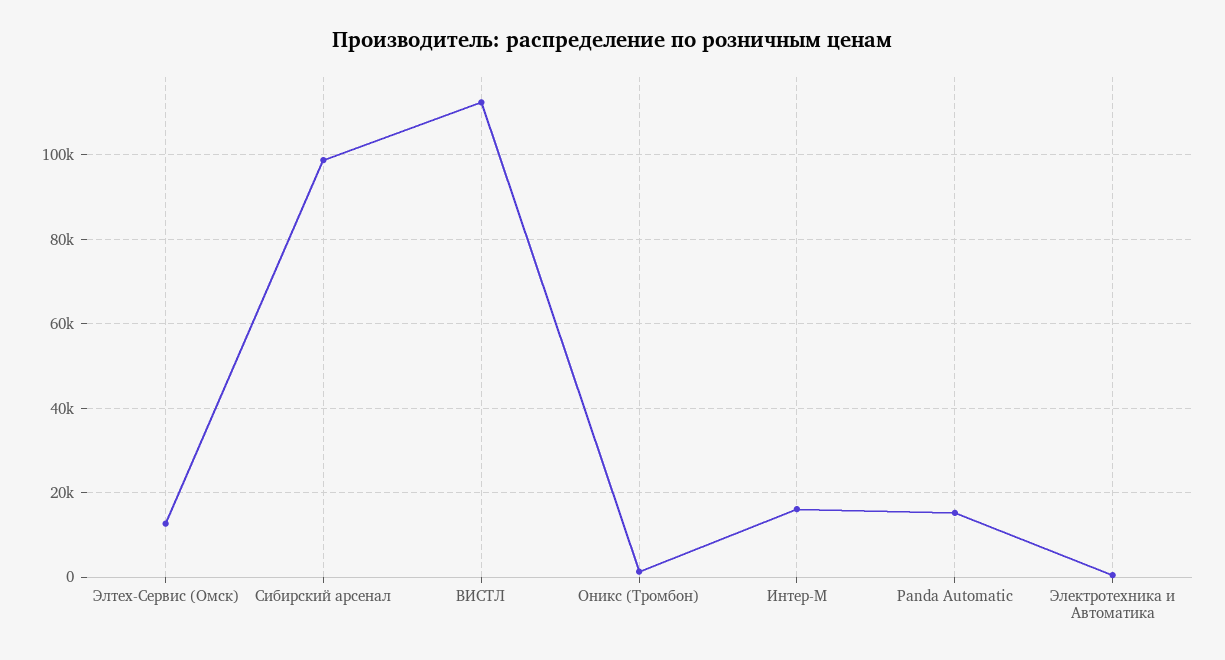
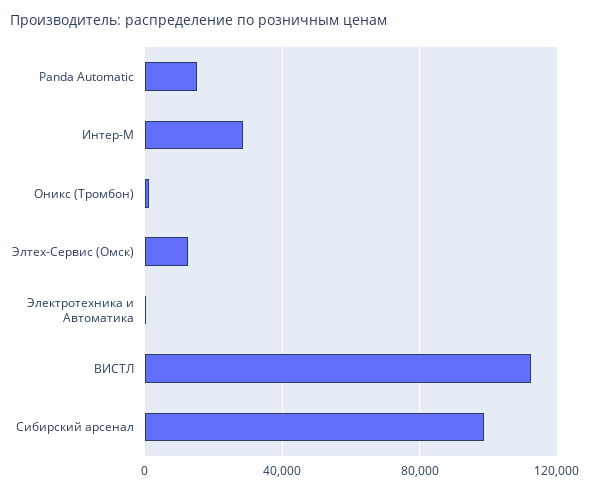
Интер-М: 16000 -> 30000

